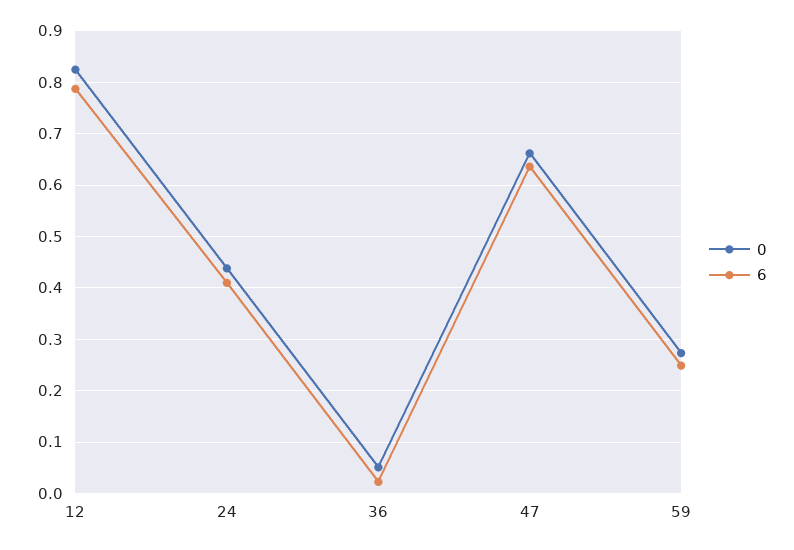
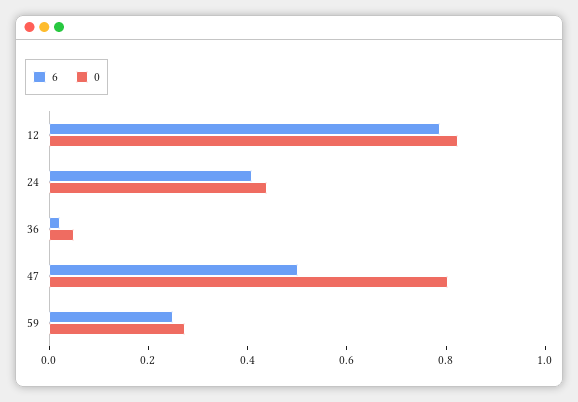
0, 47: 0.66 -> 0.8
6, 47: 0.64 -> 0.5

